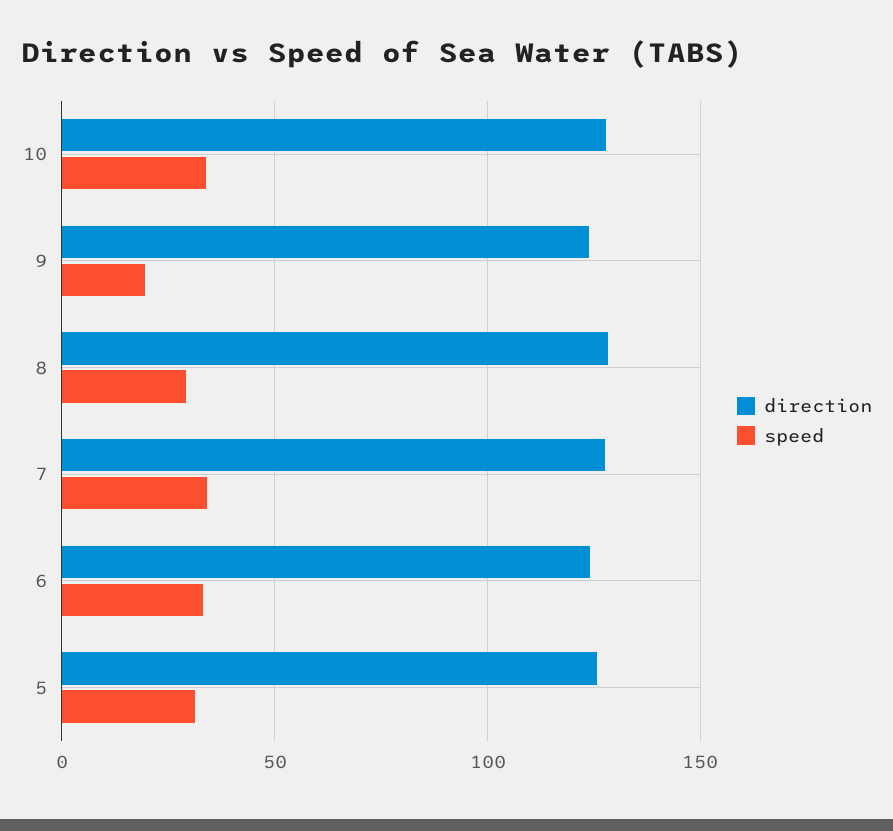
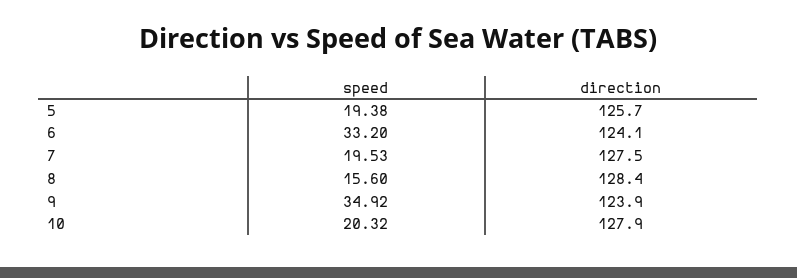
speed, 10: 35 -> 20.32
speed, 9: 20 -> 34.92
speed, 8: 30 -> 15.6
speed, 7: 35 -> 19.53
speed, 5: 30 -> 19.38

